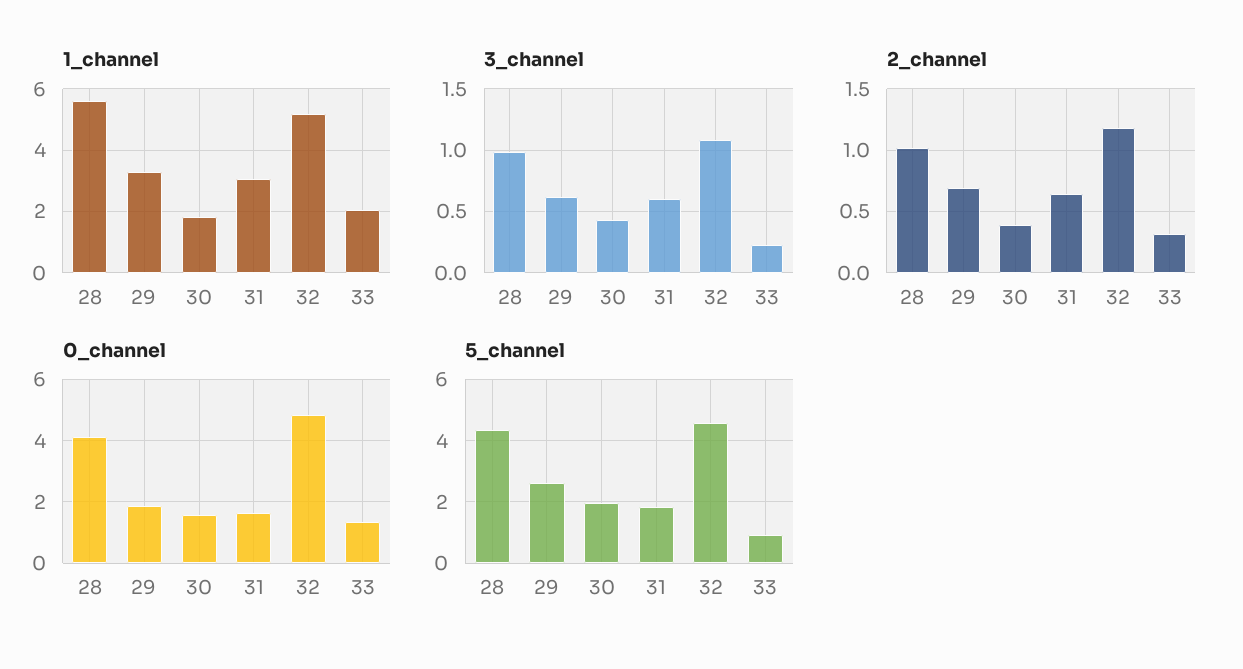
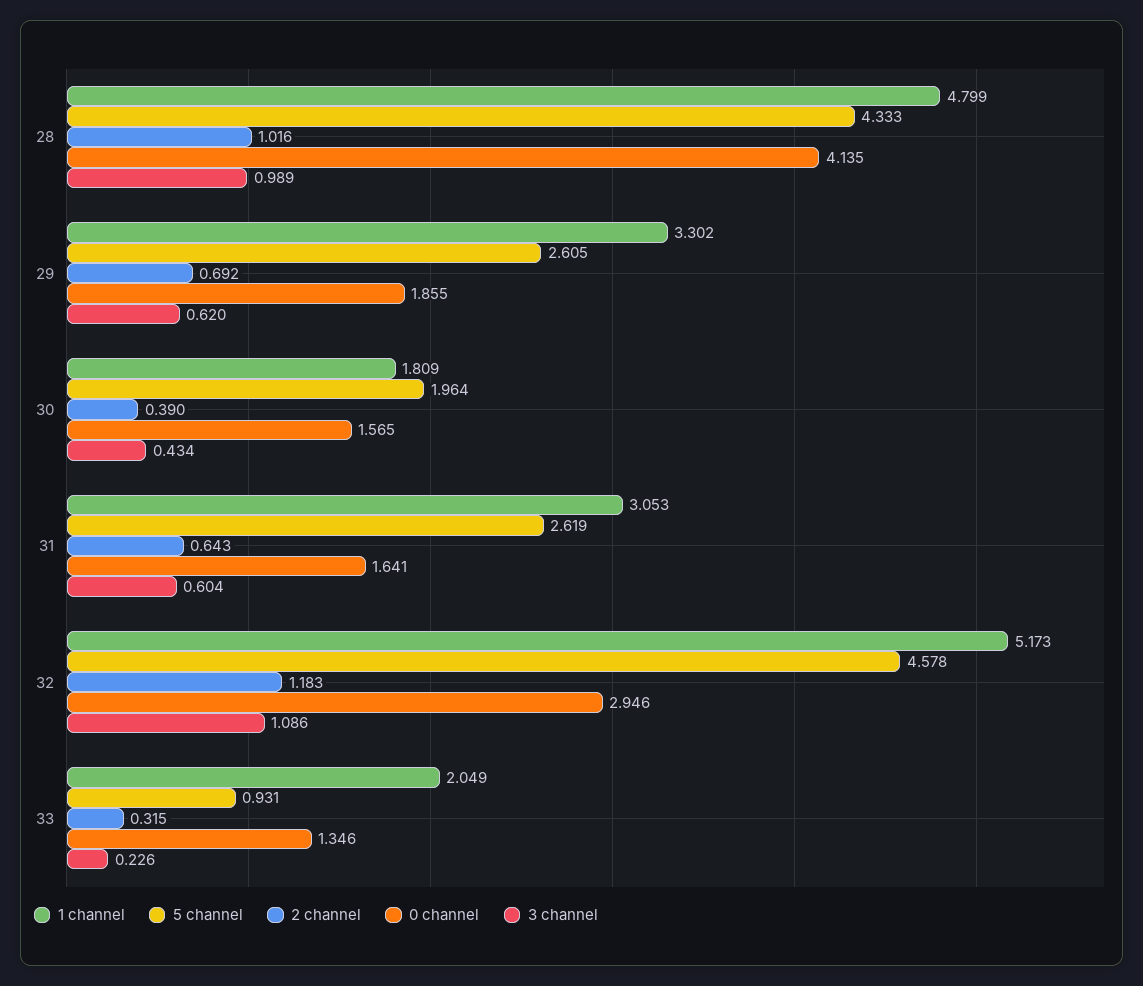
1_channel, 28: 5.6 -> 4.799
0_channel, 32: 4.8 -> 2.946
5_channel, 31: 1.8 -> 2.619

